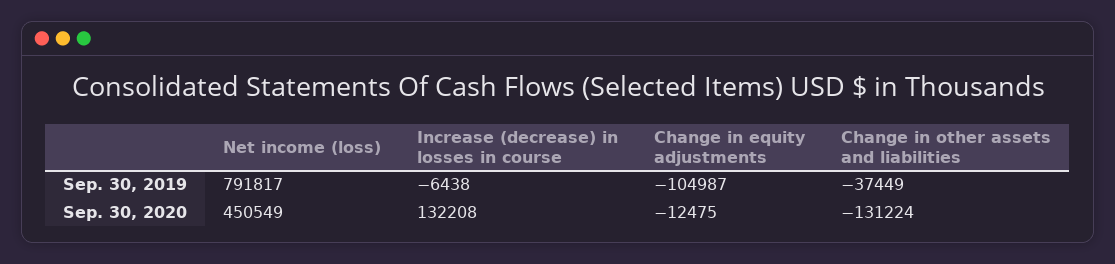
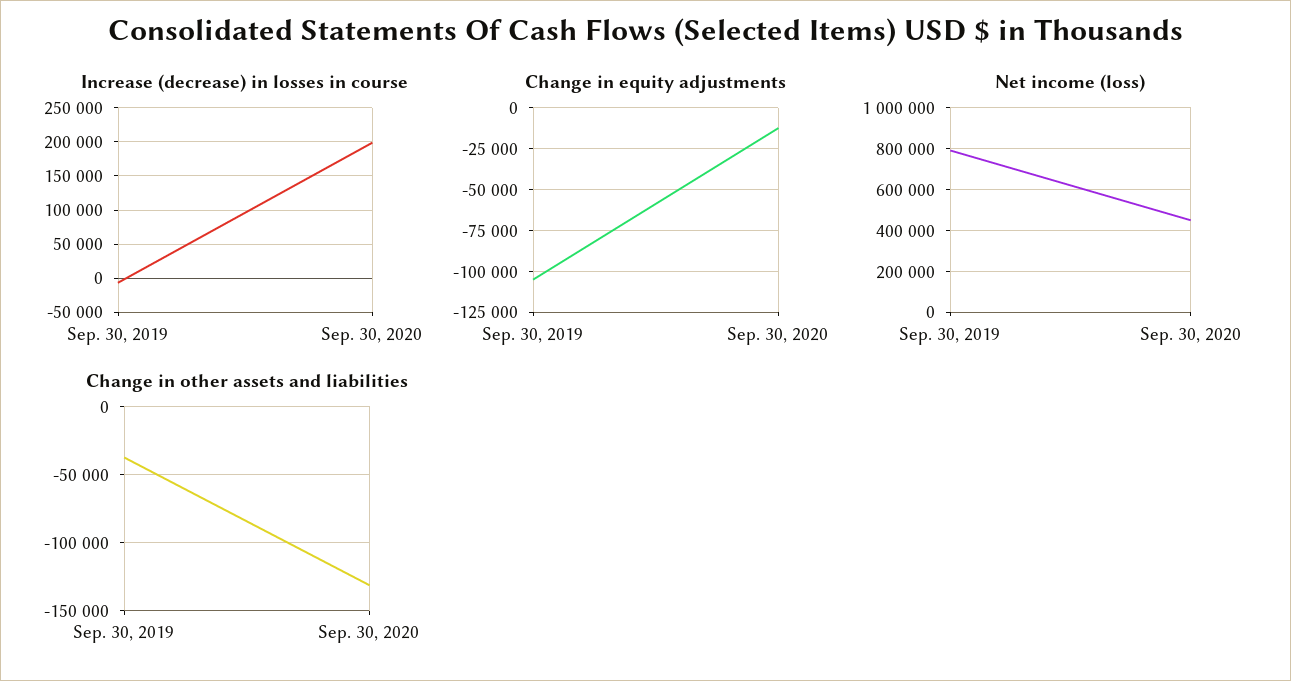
Increase (decrease) in losses in course, Sep. 30, 2020: 132208 -> 200000

